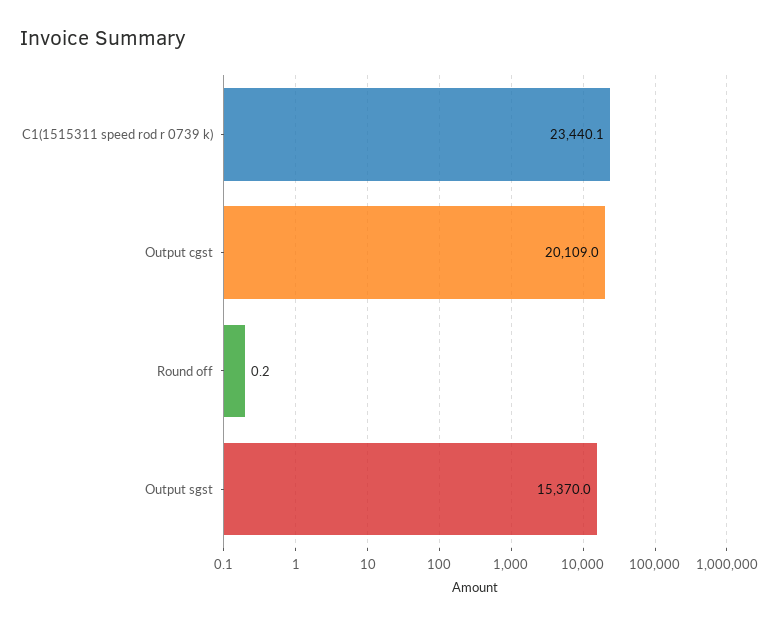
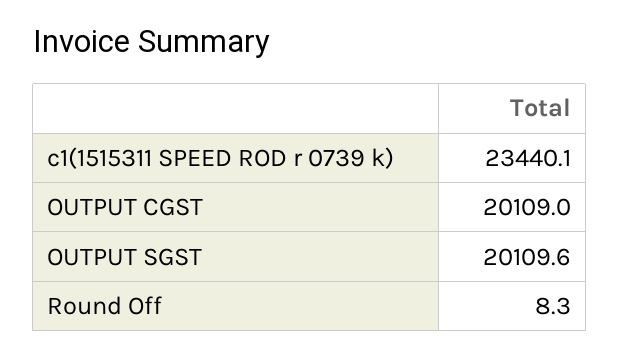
Round off: 0.2 -> 8.3
Output sgst: 15370 -> 20109.6

